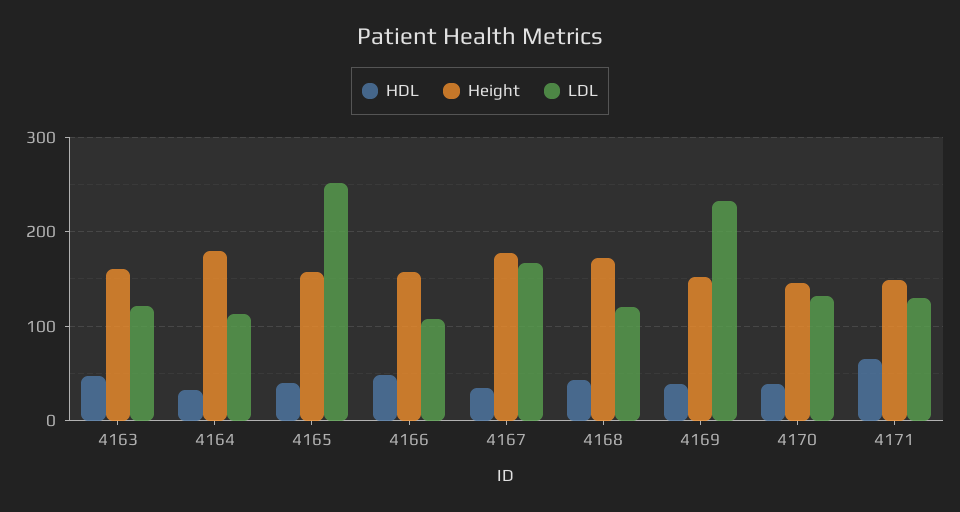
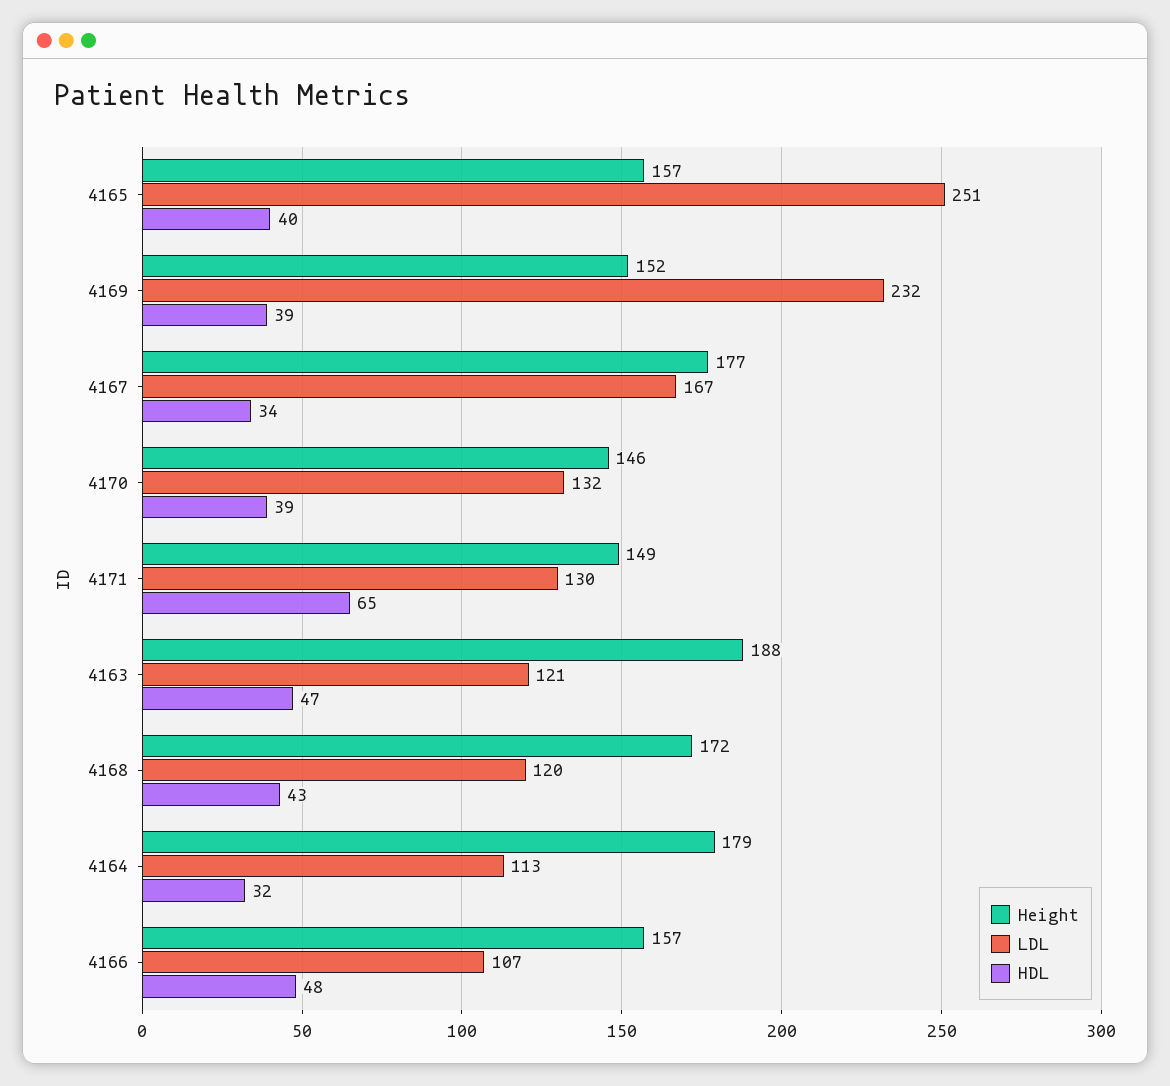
Height, 4163: 160 -> 188

